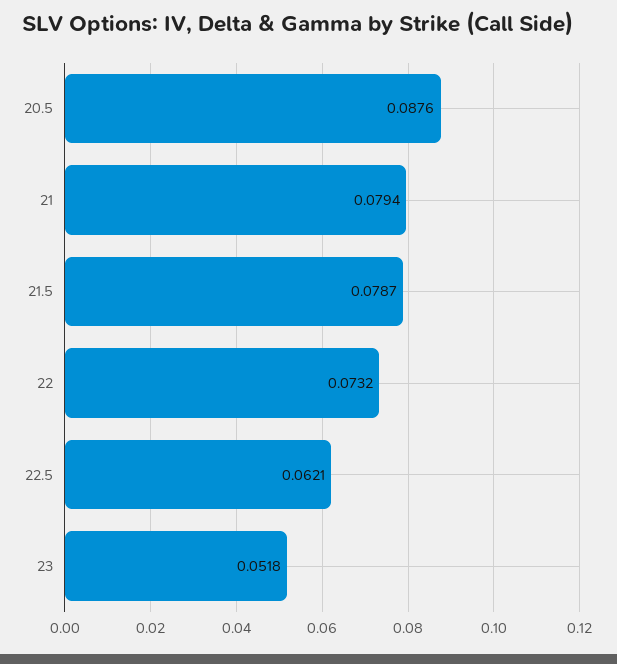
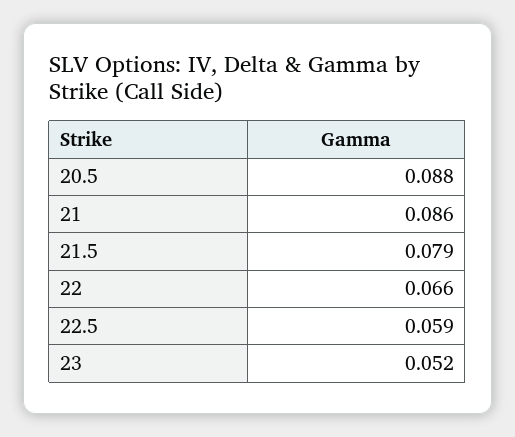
21: 0.0794 -> 0.086
22: 0.0732 -> 0.066
22.5: 0.0621 -> 0.059

